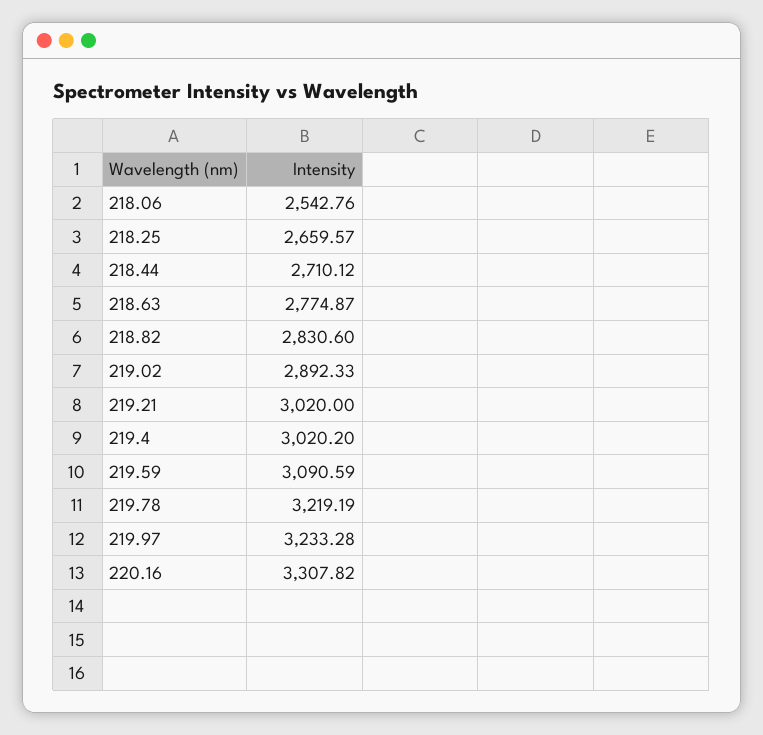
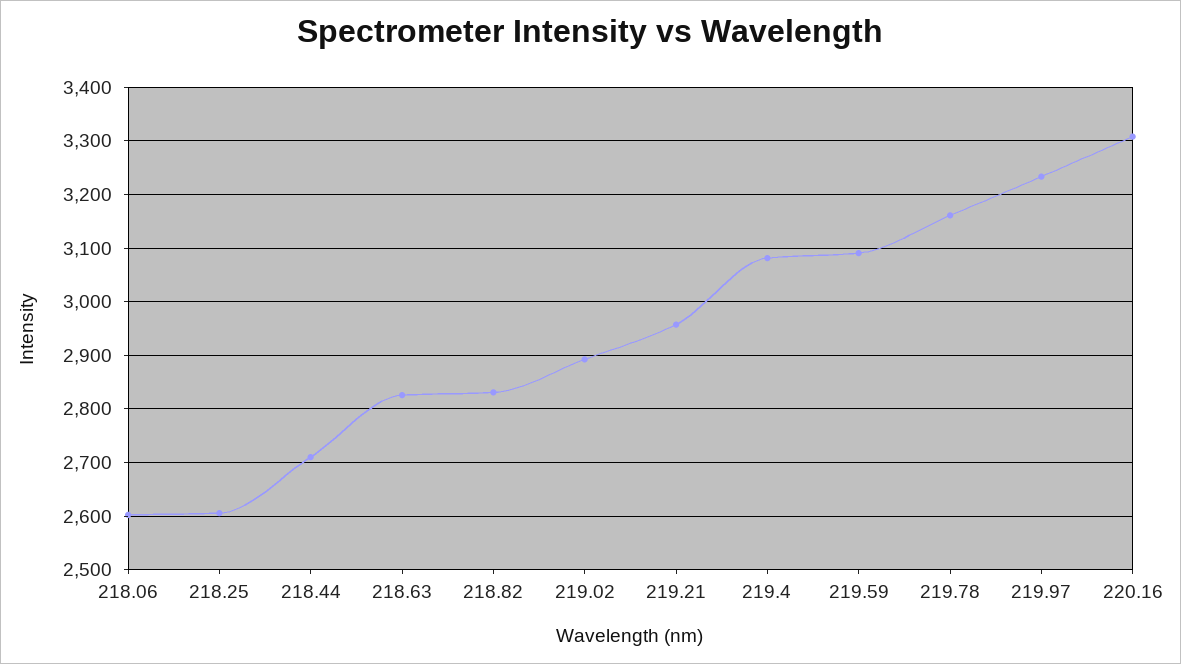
218.06: 2542.76 -> 2600
218.25: 2659.57 -> 2600
218.63: 2774.87 -> 2820
219.21: 3020 -> 2960
219.4: 3020.2 -> 3080
219.78: 3219.19 -> 3160

